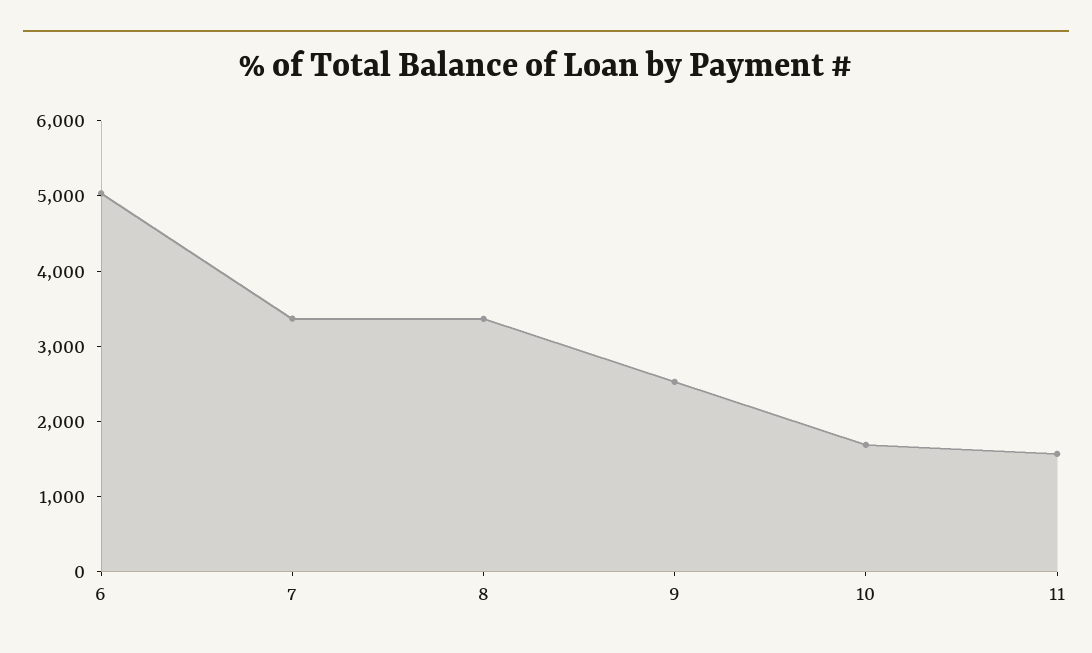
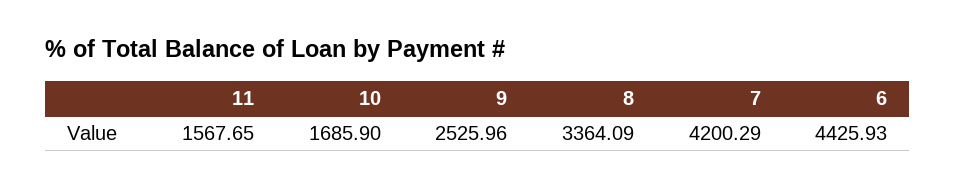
6: 5000 -> 4425.93
7: 3400 -> 4200.29

